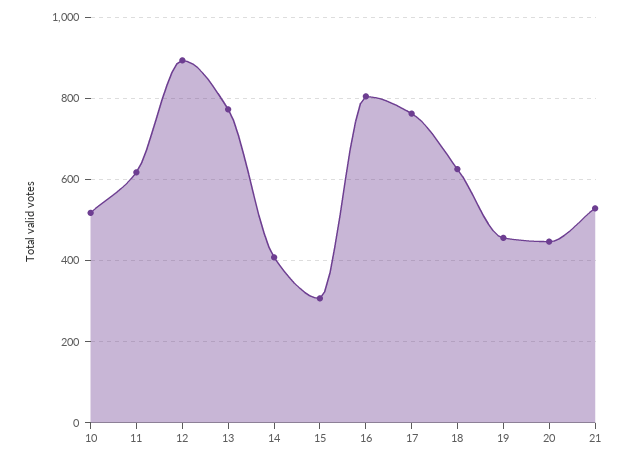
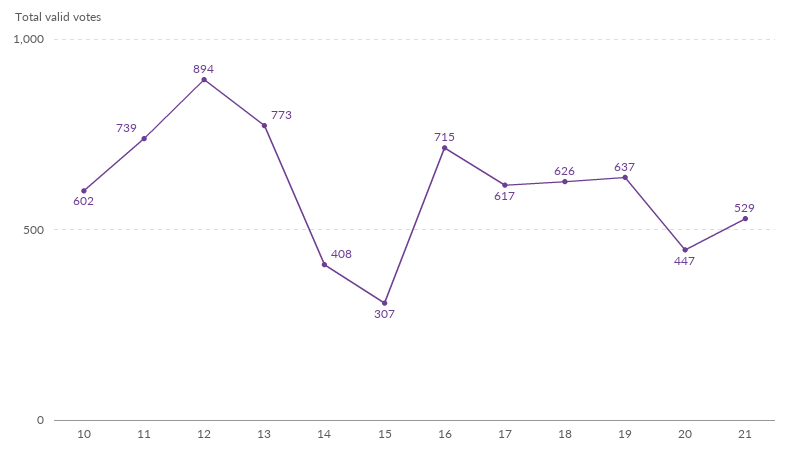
10: 520 -> 602
11: 620 -> 739
16: 800 -> 715
17: 760 -> 617
19: 460 -> 637

